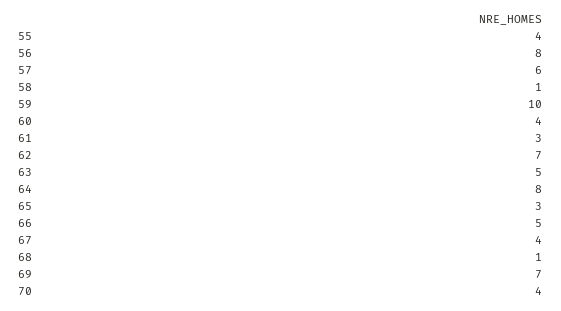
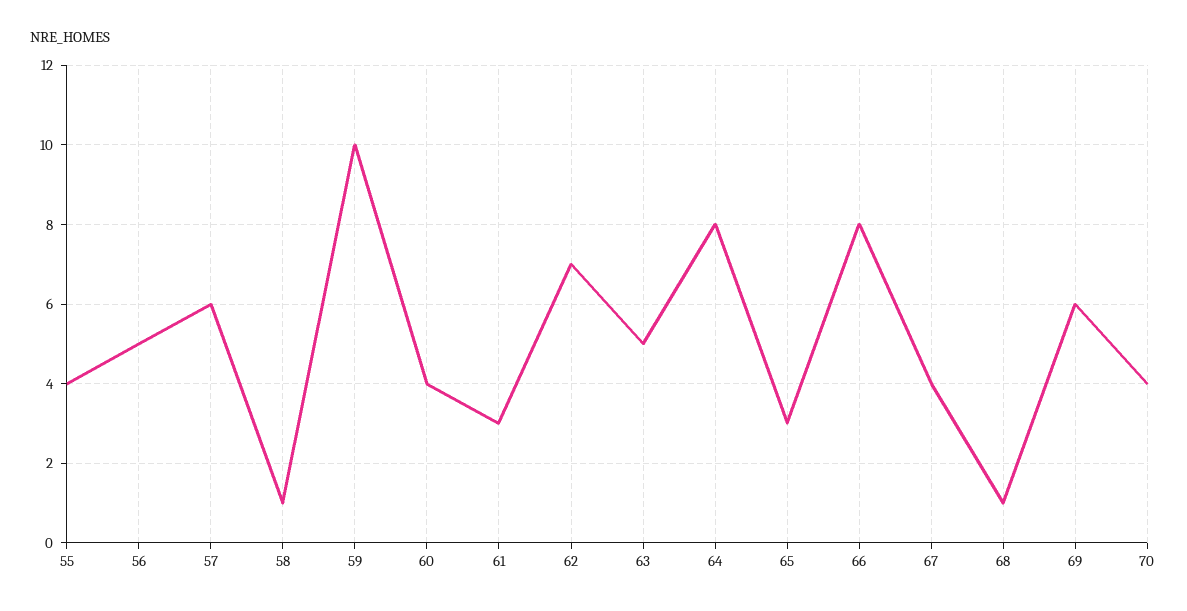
56: 8 -> 5
66: 5 -> 8
69: 7 -> 6

